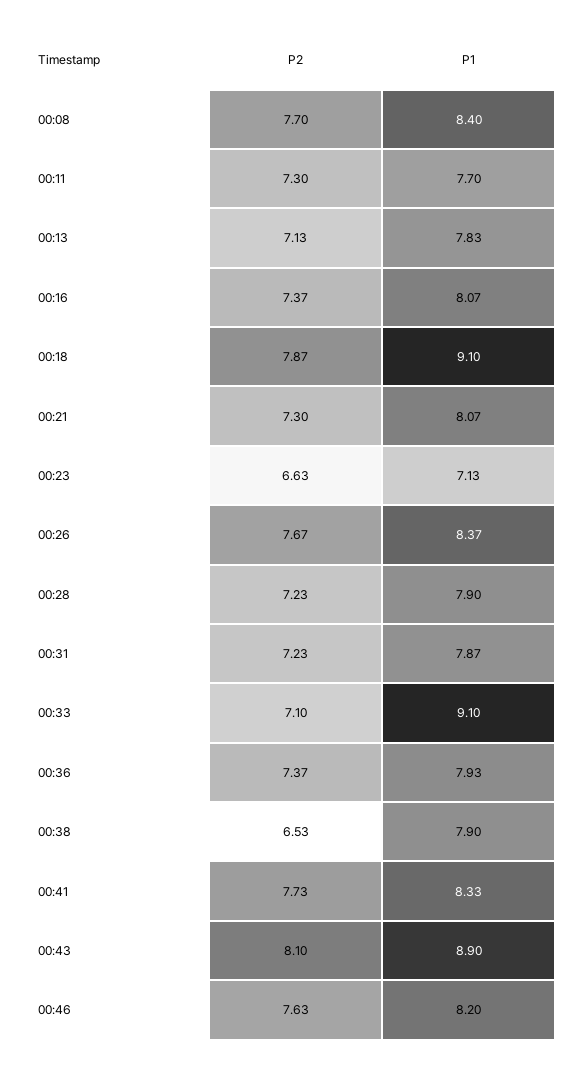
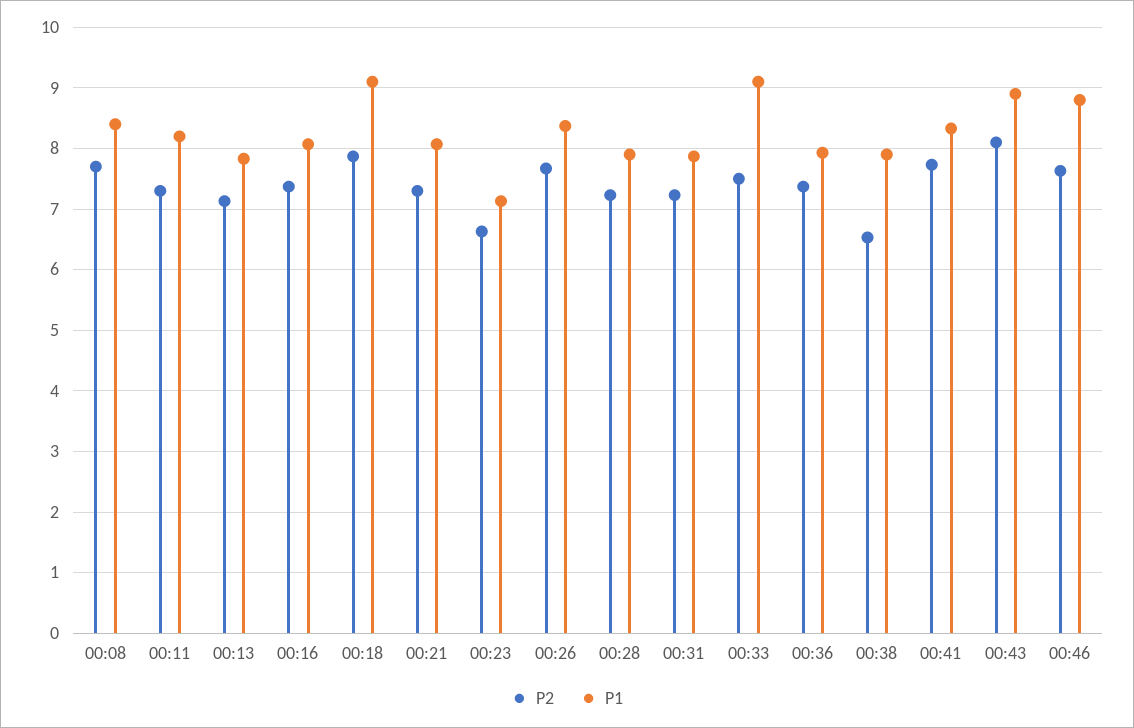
P1, 00:11: 7.7 -> 8.2
P2, 00:33: 7.1 -> 7.5
P1, 00:46: 8.2 -> 8.8

